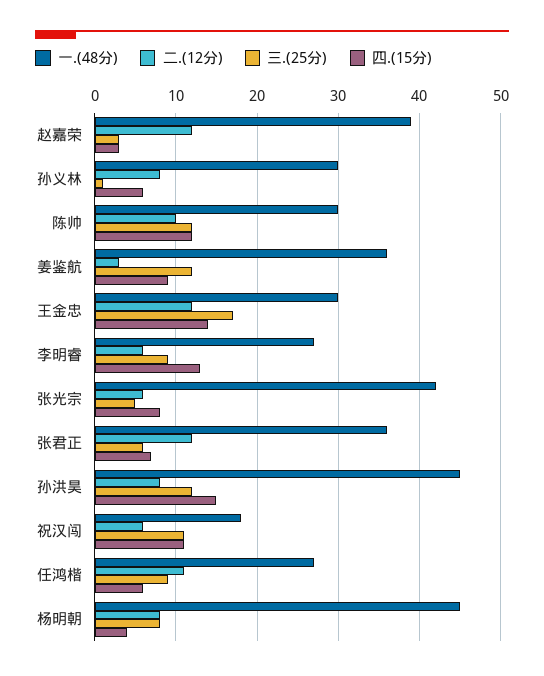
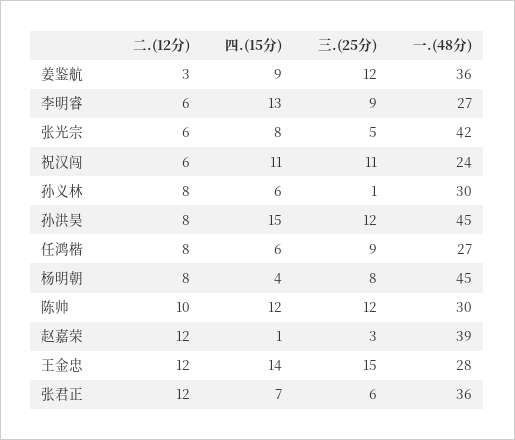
四.(15分), 赵嘉荣: 3 -> 1
一.(48分), 王金忠: 30 -> 28
三.(25分), 王金忠: 17 -> 15
一.(48分), 祝汉闯: 18 -> 24
二.(12分), 任鸿楷: 11 -> 8

